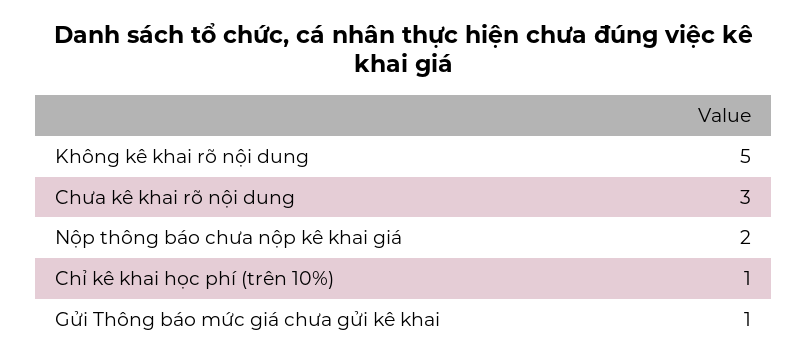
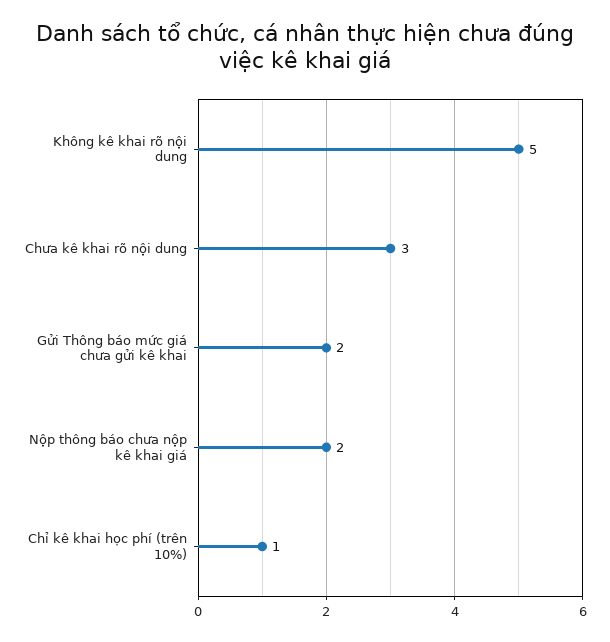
Gửi Thông báo mức giá chưa gửi kê khai: 1 -> 2

